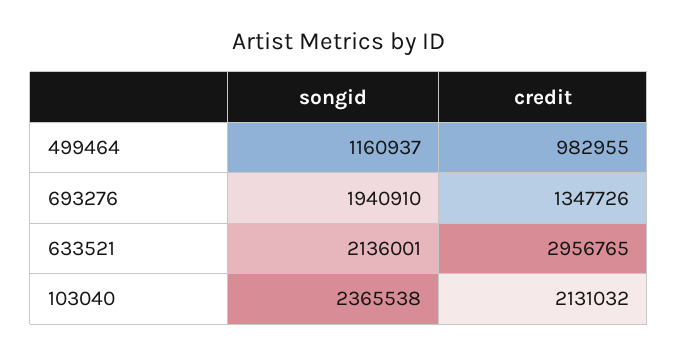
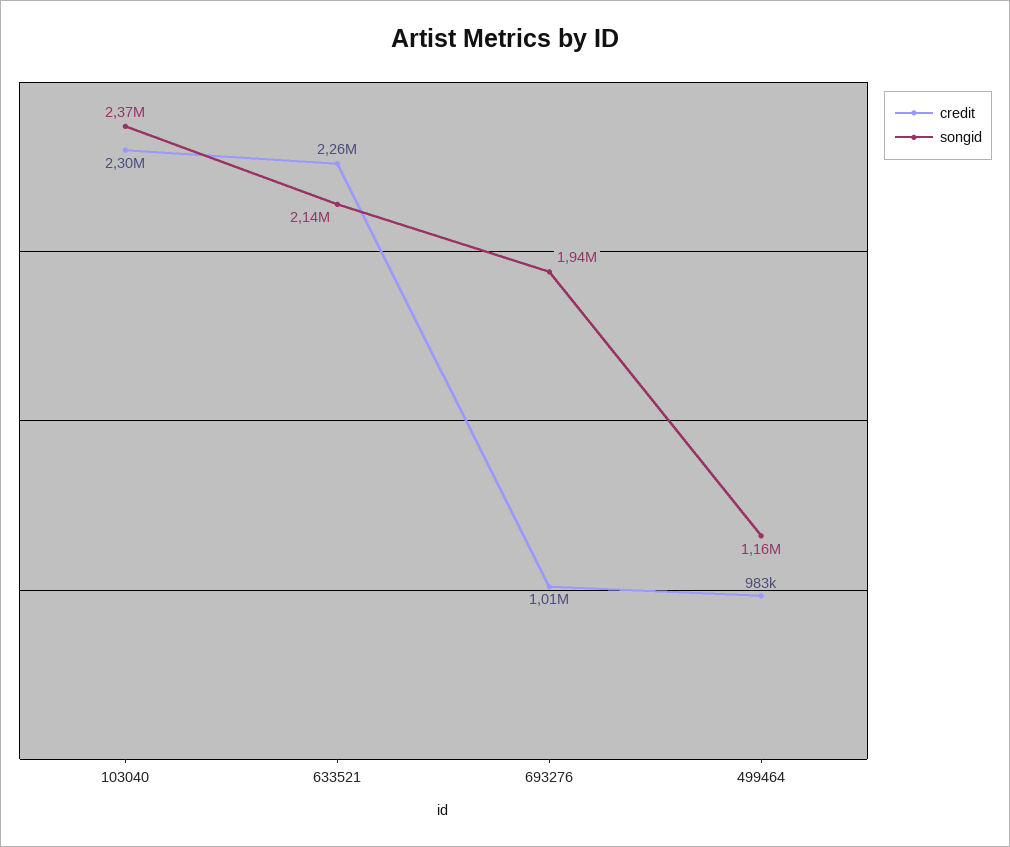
credit, 693276: 1347726 -> 1010000
credit, 633521: 2956765 -> 2260000
credit, 103040: 2131032 -> 2300000

